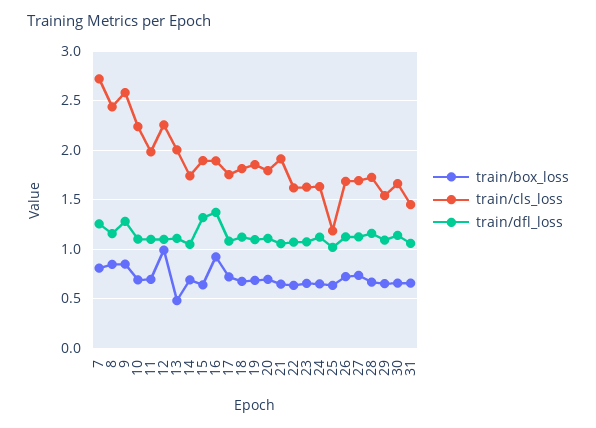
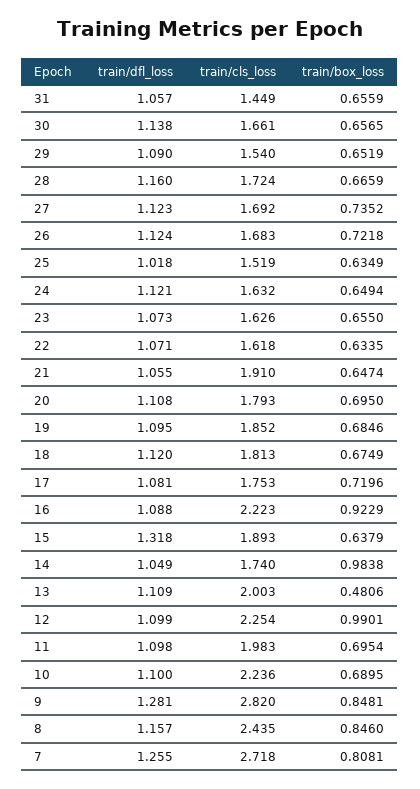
train/cls_loss, 9: 2.6 -> 2.82
train/box_loss, 14: 0.7 -> 0.9838
train/cls_loss, 16: 1.9 -> 2.223
train/dfl_loss, 16: 1.4 -> 1.088
train/cls_loss, 25: 1.2 -> 1.519

